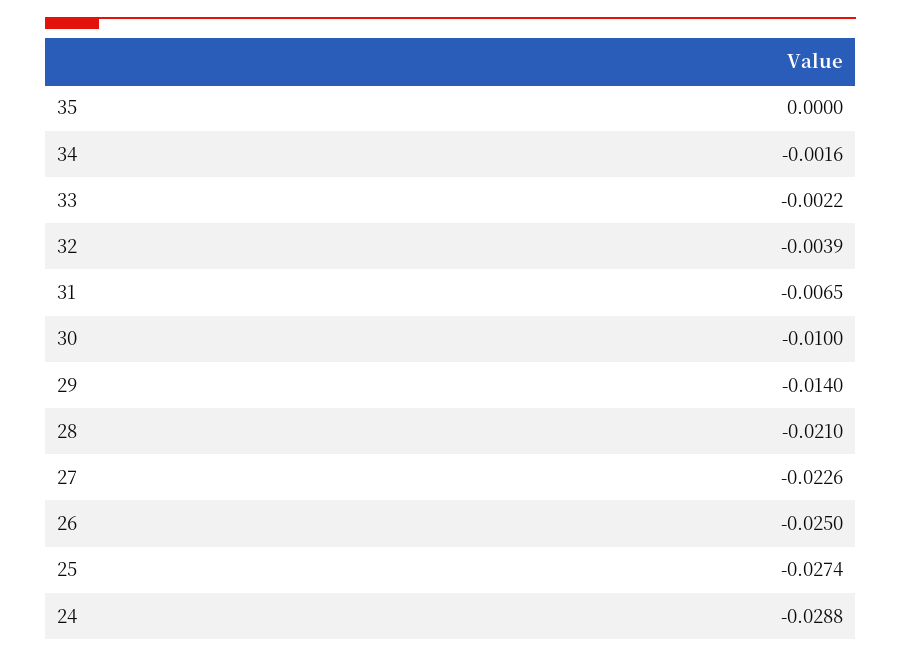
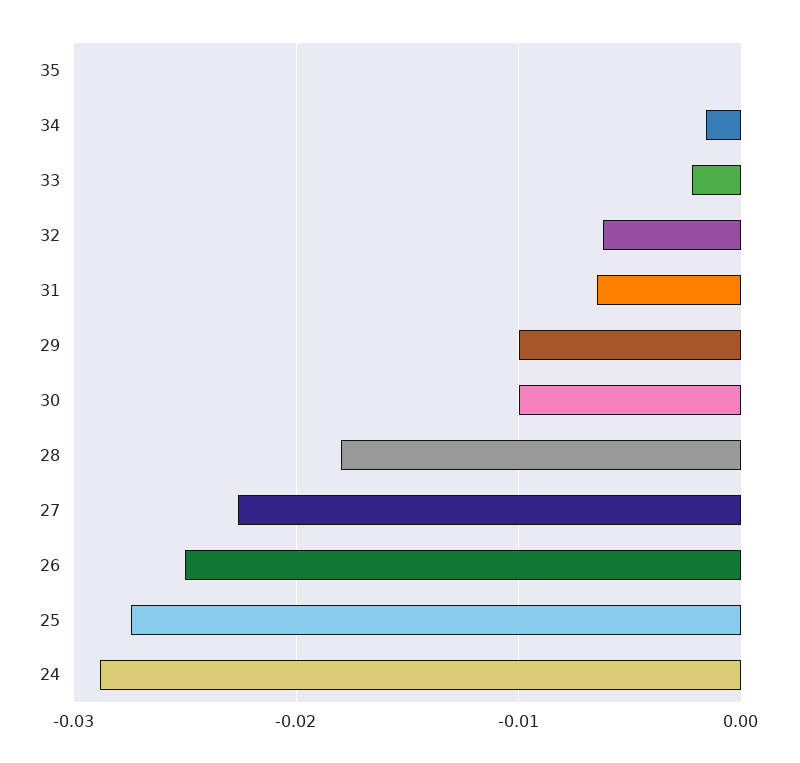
32: -0.0039 -> -0.006
29: -0.014 -> -0.01
28: -0.021 -> -0.018

